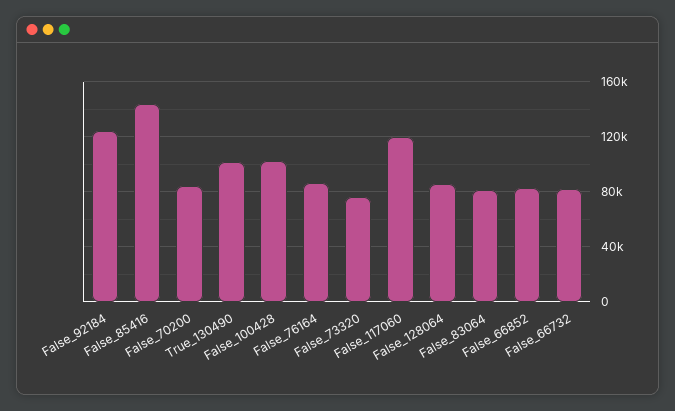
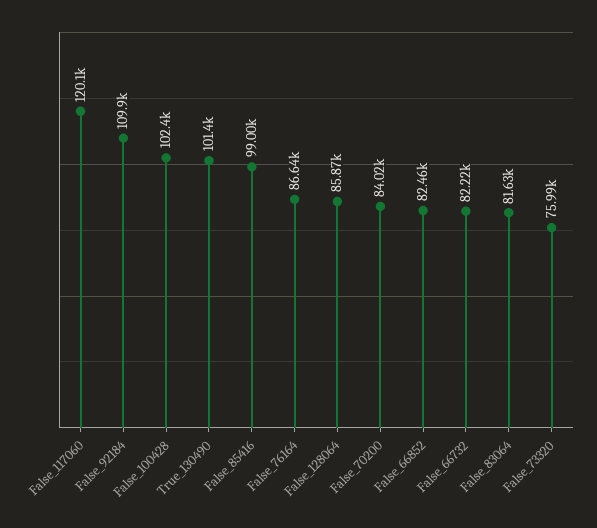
False_92184: 125000 -> 109900
False_85416: 145000 -> 99000

